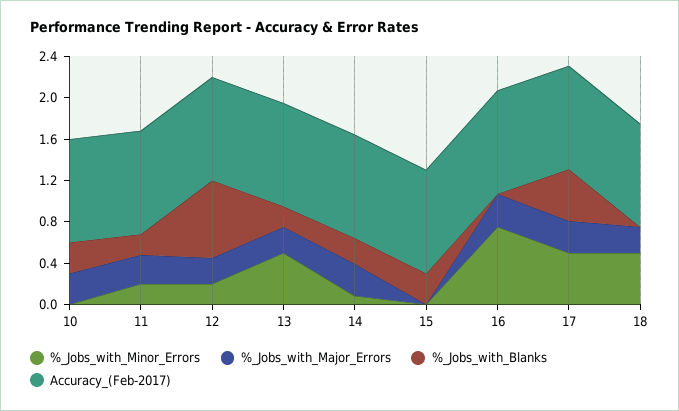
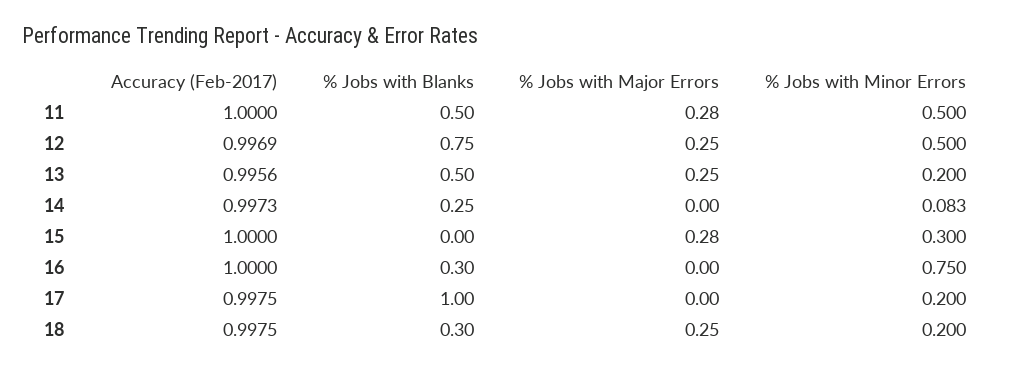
%_Jobs_with_Minor_Errors, 10: 0 -> none
%_Jobs_with_Major_Errors, 10: 0.3 -> none
%_Jobs_with_Blanks, 10: 0.3 -> none
Accuracy_(Feb-2017), 10: 1 -> none
%_Jobs_with_Minor_Errors, 11: 0.2 -> 0.5
%_Jobs_with_Blanks, 11: 0.2 -> 0.5
%_Jobs_with_Minor_Errors, 12: 0.2 -> 0.5
%_Jobs_with_Minor_Errors, 13: 0.5 -> 0.2
%_Jobs_with_Blanks, 13: 0.2 -> 0.5
%_Jobs_with_Major_Errors, 14: 0.3 -> 0
%_Jobs_with_Minor_Errors, 15: 0 -> 0.3
%_Jobs_with_Major_Errors, 15: 0 -> 0.28
%_Jobs_with_Blanks, 15: 0.3 -> 0
%_Jobs_with_Major_Errors, 16: 0.3 -> 0
%_Jobs_with_Blanks, 16: 0 -> 0.3
%_Jobs_with_Minor_Errors, 17: 0.5 -> 0.2
%_Jobs_with_Major_Errors, 17: 0.3 -> 0
%_Jobs_with_Blanks, 17: 0.5 -> 1
%_Jobs_with_Minor_Errors, 18: 0.5 -> 0.2
%_Jobs_with_Blanks, 18: 0 -> 0.3

